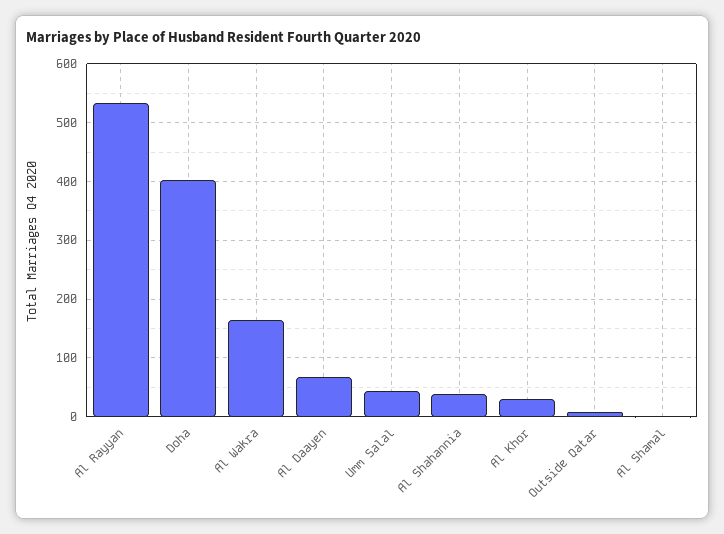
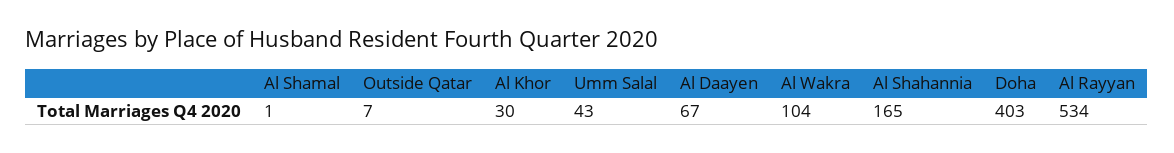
Al Wakra: 160 -> 104
Al Shahannia: 40 -> 165

